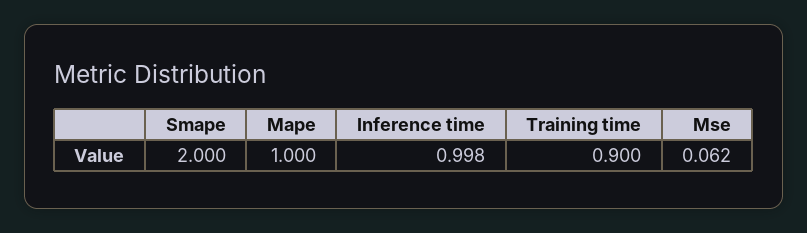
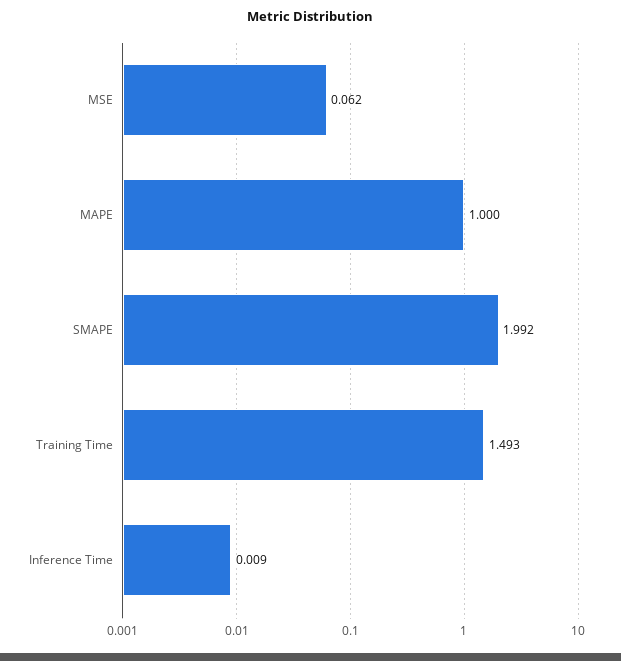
Smape: 2 -> 1.992
Inference time: 0.998 -> 0.009
Training time: 0.9 -> 1.493

